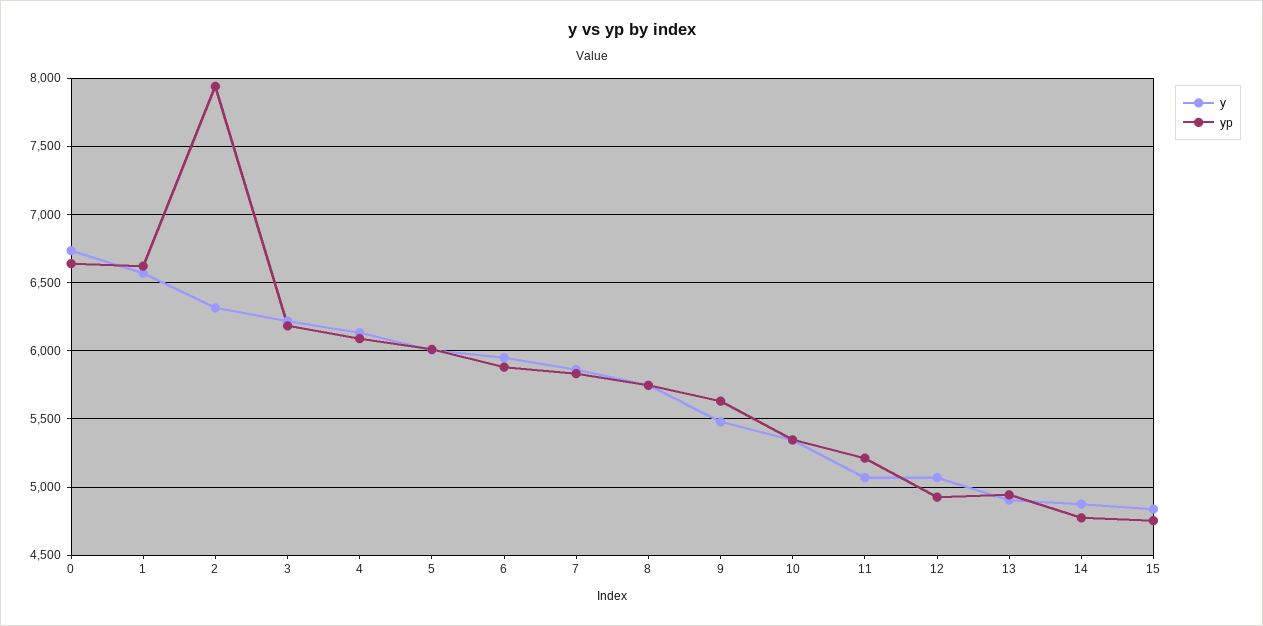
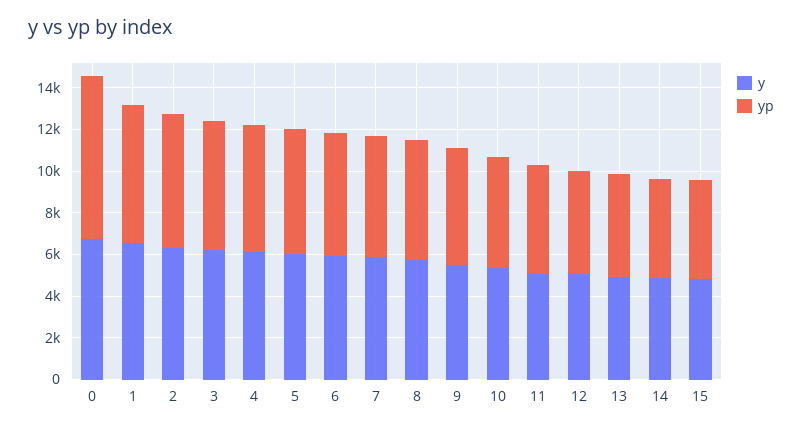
yp, 0: 6650 -> 8000
yp, 2: 7950 -> 6500

